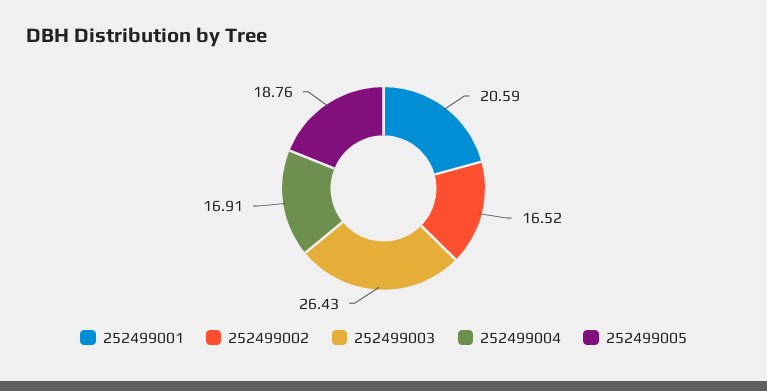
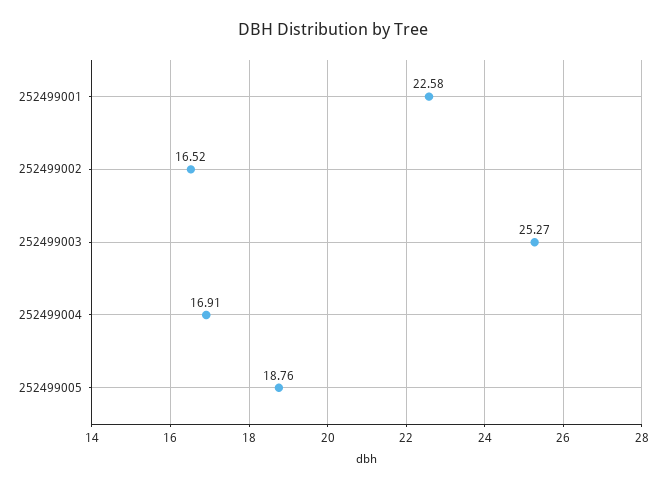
252499001: 20.59 -> 22.58
252499003: 26.43 -> 25.27

